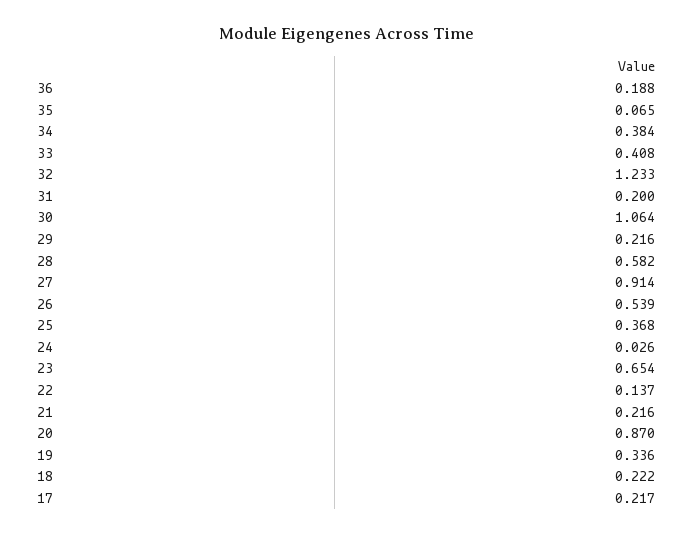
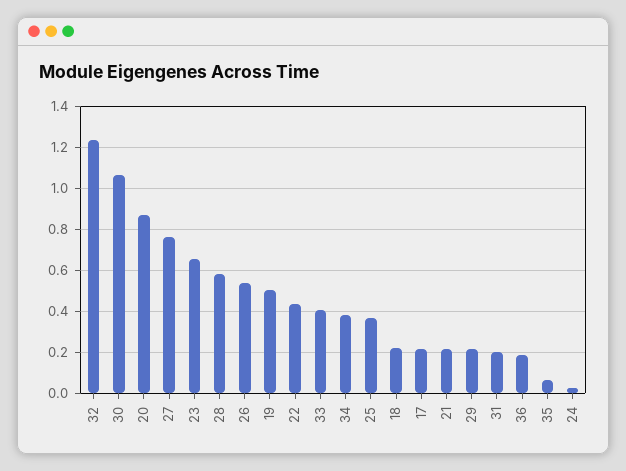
27: 0.914 -> 0.75
22: 0.137 -> 0.45
19: 0.336 -> 0.5

